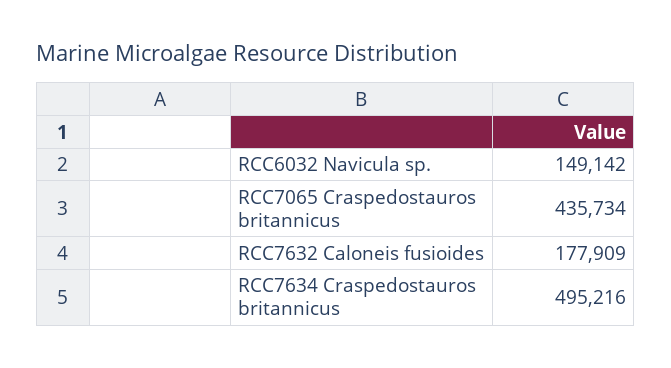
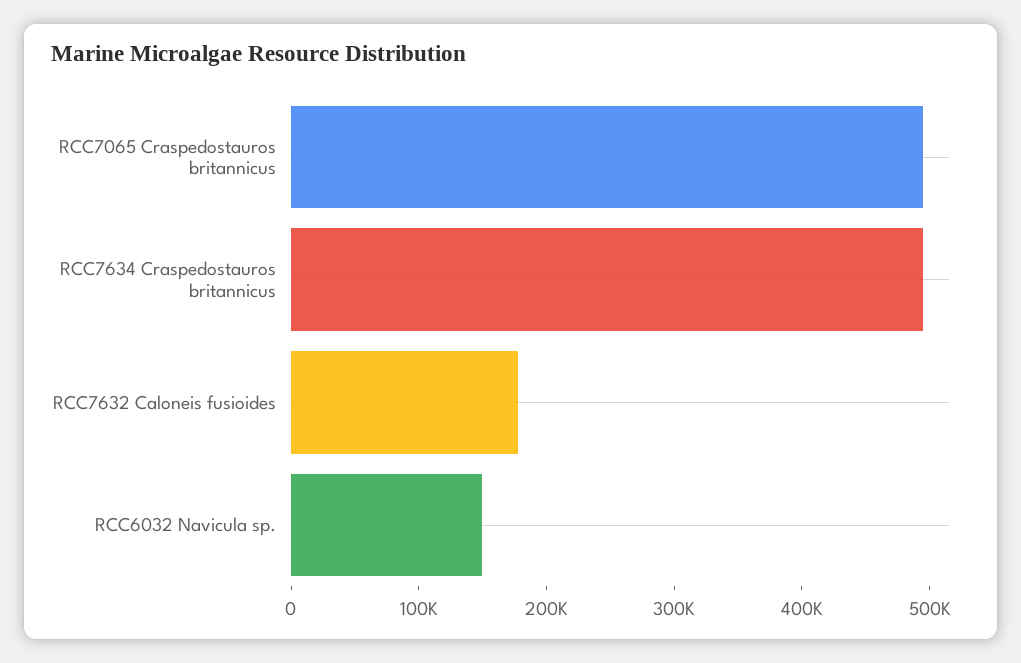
RCC7065 Craspedostauros britannicus: 435734 -> 500000

